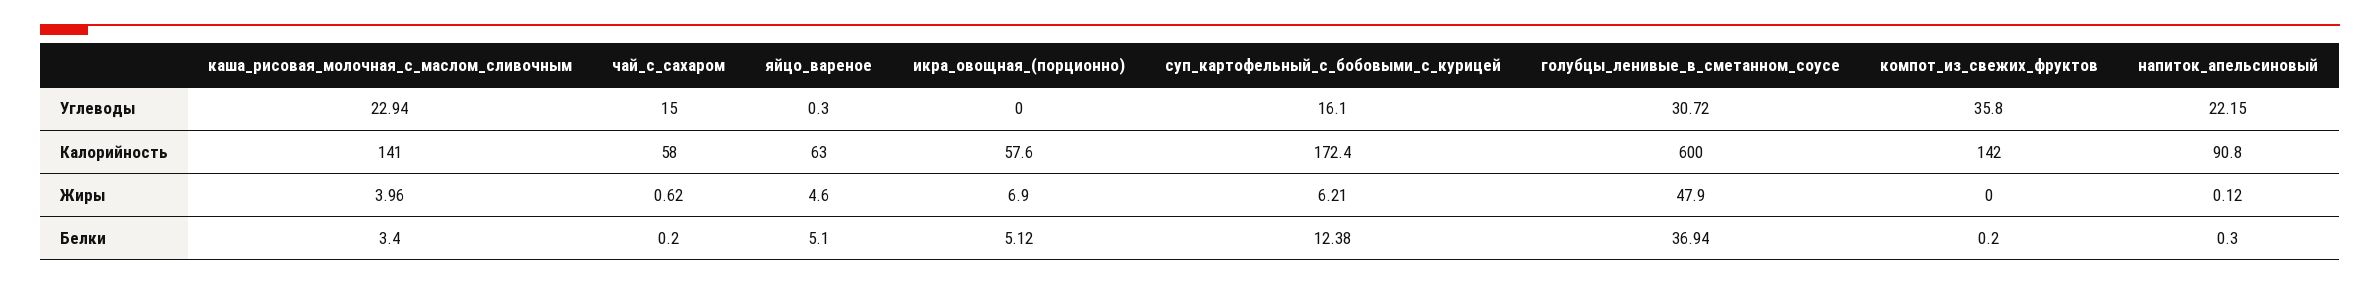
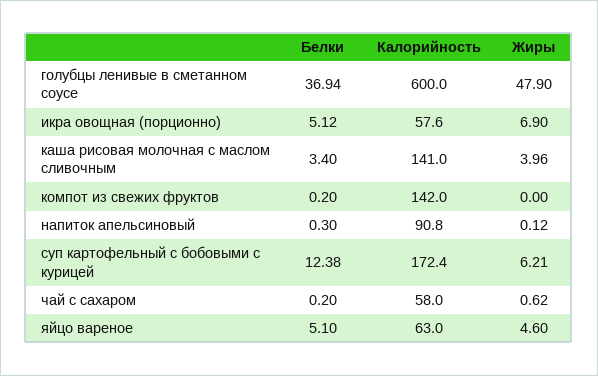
каша_рисовая_молочная_с_маслом_сливочным, Углеводы: 22.94 -> none
чай_с_сахаром, Углеводы: 15 -> none
яйцо_вареное, Углеводы: 0.3 -> none
икра_овощная_(порционно), Углеводы: 0 -> none
суп_картофельный_с_бобовыми_с_курицей, Углеводы: 16.1 -> none
голубцы_ленивые_в_сметанном_соусе, Углеводы: 30.72 -> none
компот_из_свежих_фруктов, Углеводы: 35.8 -> none
напиток_апельсиновый, Углеводы: 22.15 -> none

